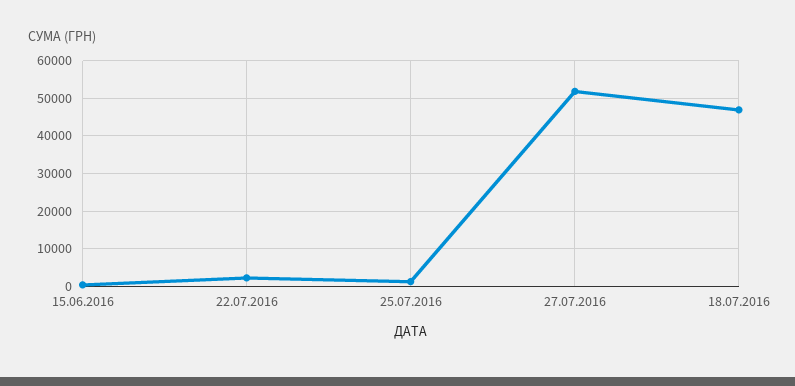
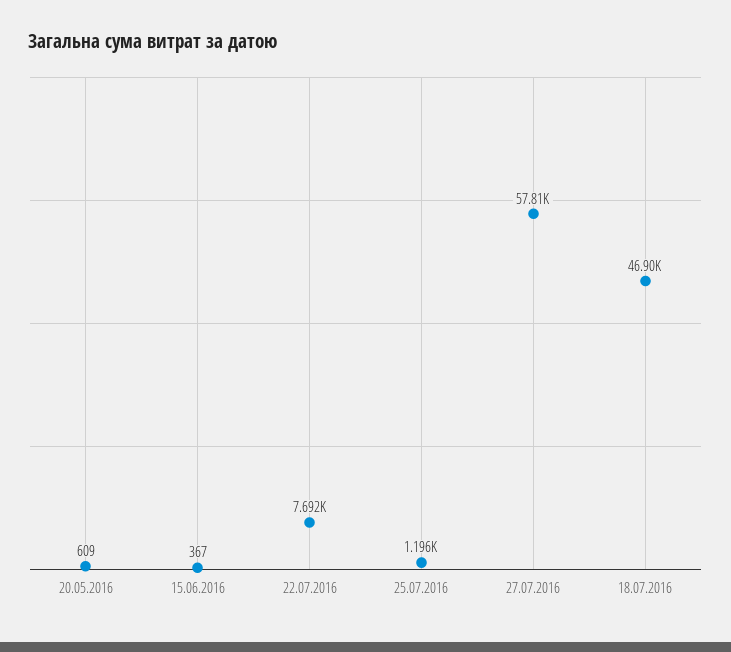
22.07.2016: 2000 -> 7692
27.07.2016: 52000 -> 57810
20.05.2016: none -> 609

